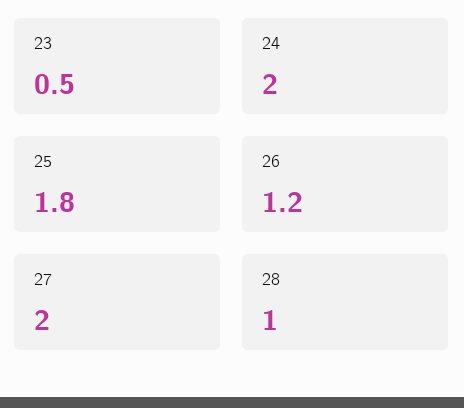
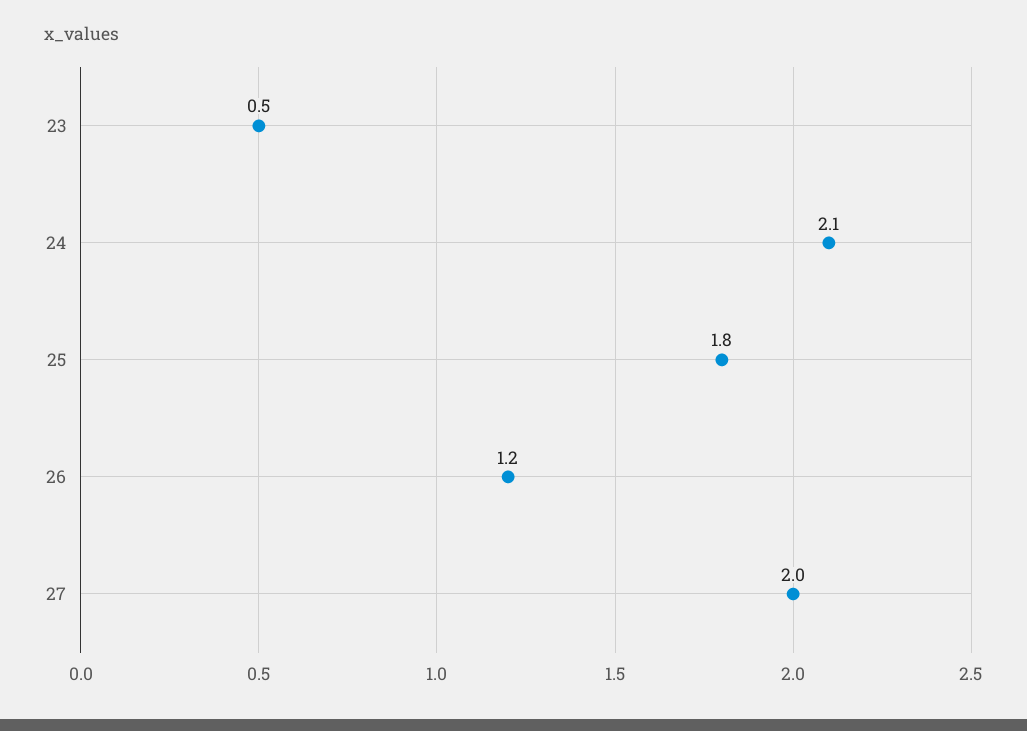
24: 2 -> 2.1
28: 1 -> none

